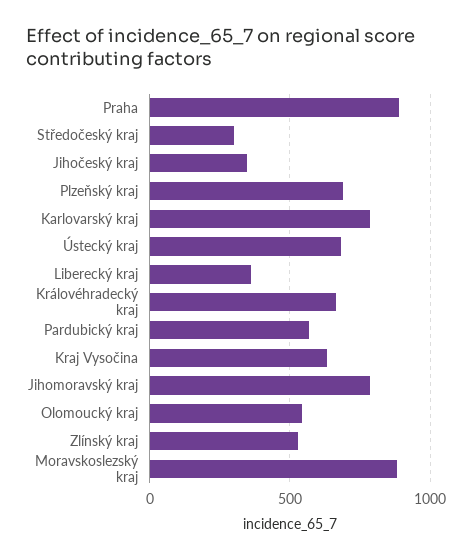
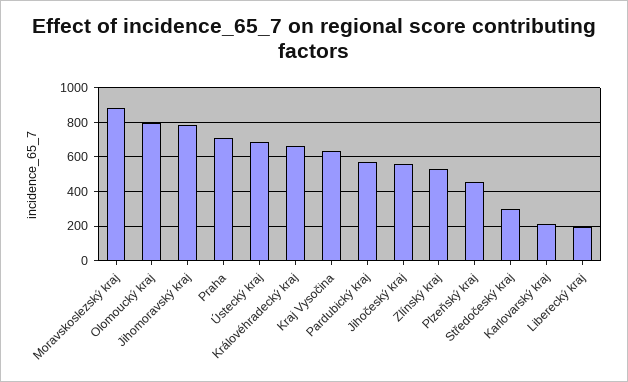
Praha: 900 -> 700
Jihočeský kraj: 350 -> 550
Plzeňský kraj: 700 -> 450
Karlovarský kraj: 800 -> 200
Liberecký kraj: 350 -> 200
Olomoucký kraj: 550 -> 800

